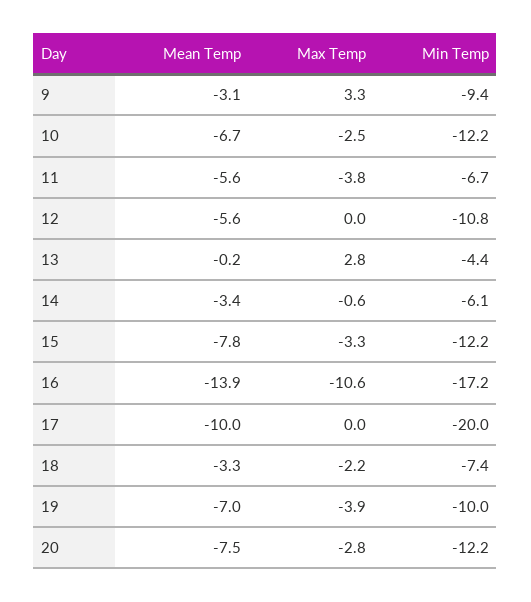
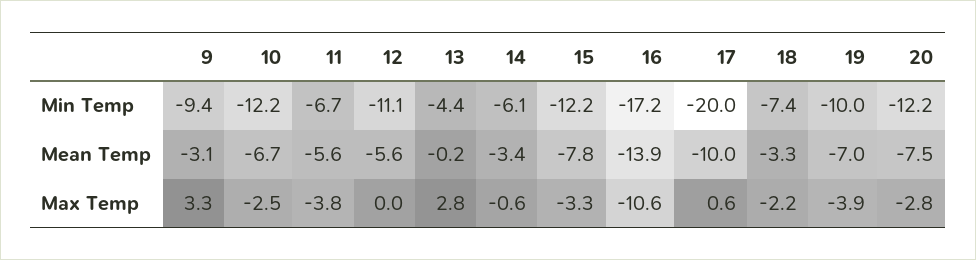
Min Temp, 12: -10.8 -> -11.1
Max Temp, 17: 0 -> 0.6

